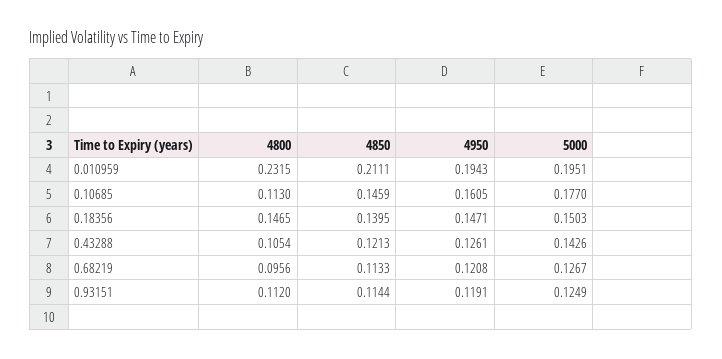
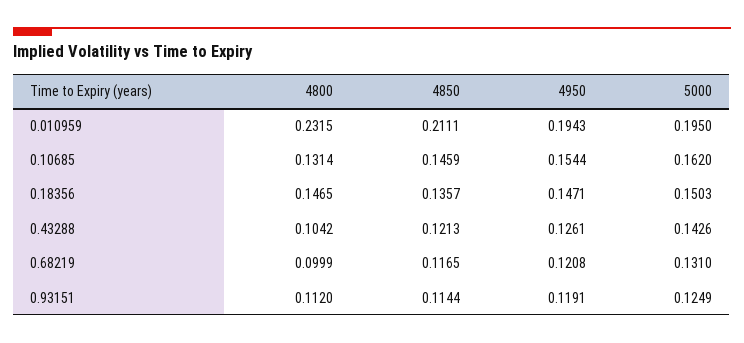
5000, 0.010959: 0.1951 -> 0.195
4800, 0.10685: 0.113 -> 0.1314
4950, 0.10685: 0.1605 -> 0.1544
5000, 0.10685: 0.177 -> 0.162
4850, 0.18356: 0.1395 -> 0.1357
4800, 0.43288: 0.1054 -> 0.1042
4800, 0.68219: 0.0956 -> 0.0999
4850, 0.68219: 0.1133 -> 0.1165
5000, 0.68219: 0.1267 -> 0.131

